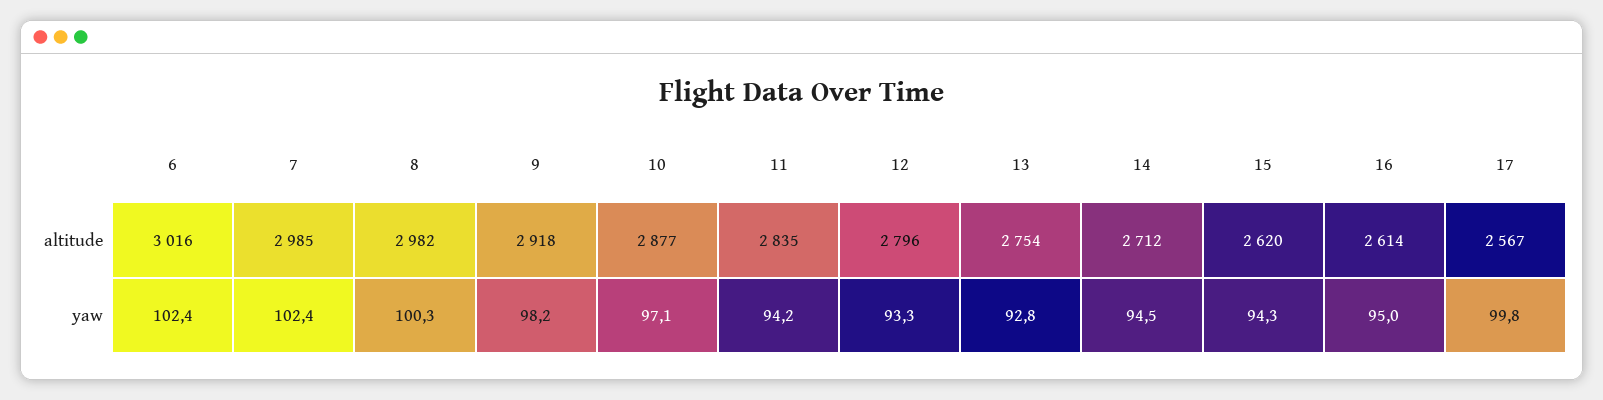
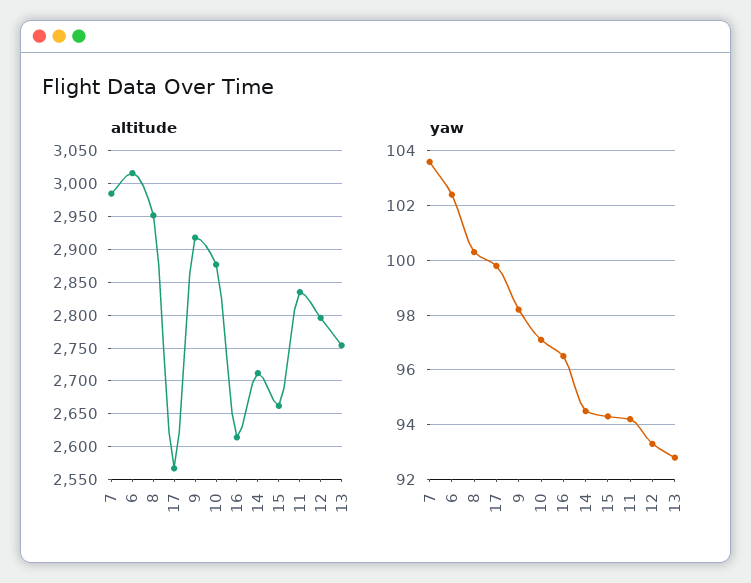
altitude, 8: 2982 -> 2950
altitude, 15: 2620 -> 2660
yaw, 7: 102.4 -> 103.5
yaw, 16: 95 -> 96.5

